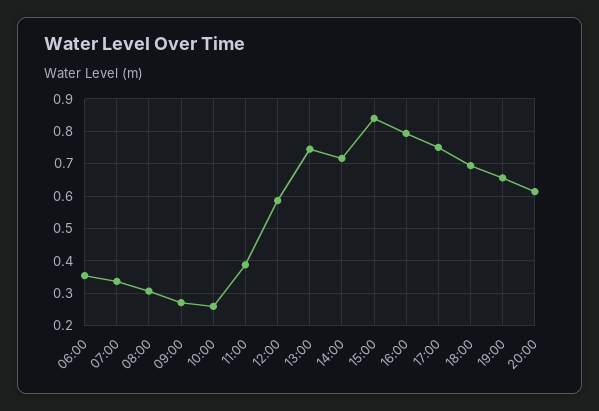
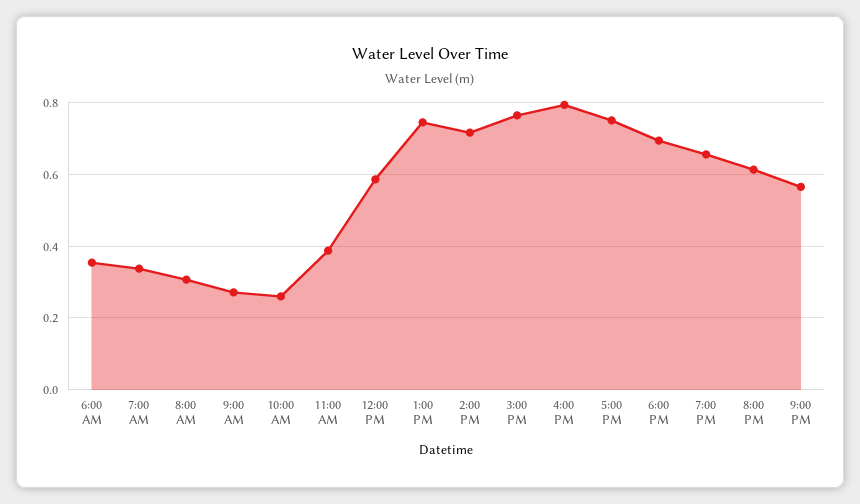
15:00: 0.84 -> 0.76
9:00 PM: none -> 0.56

